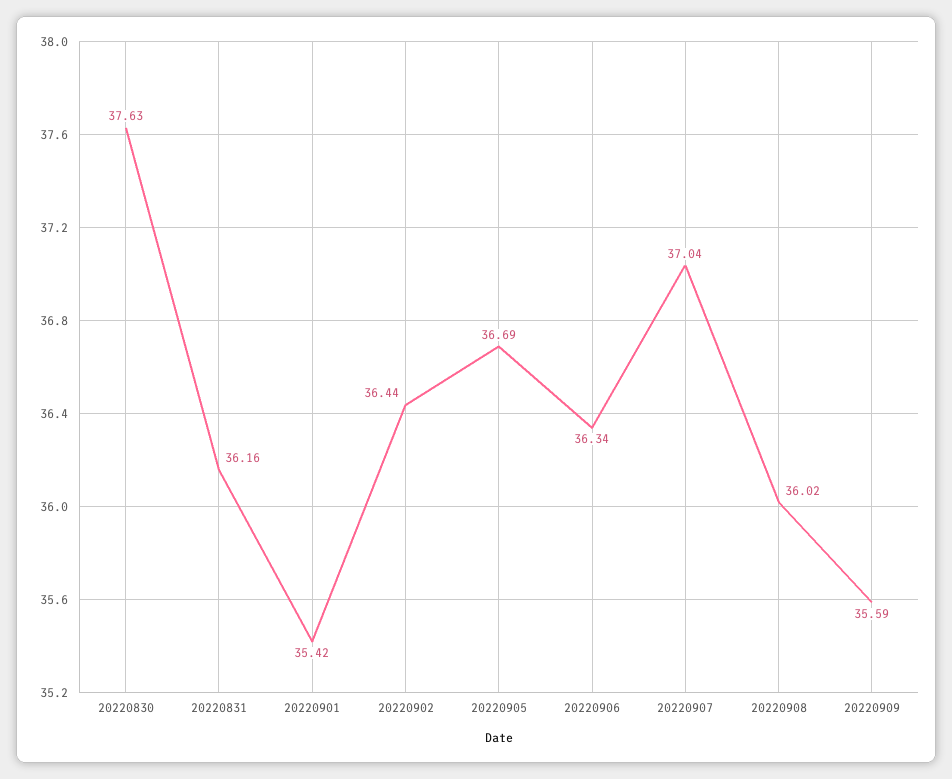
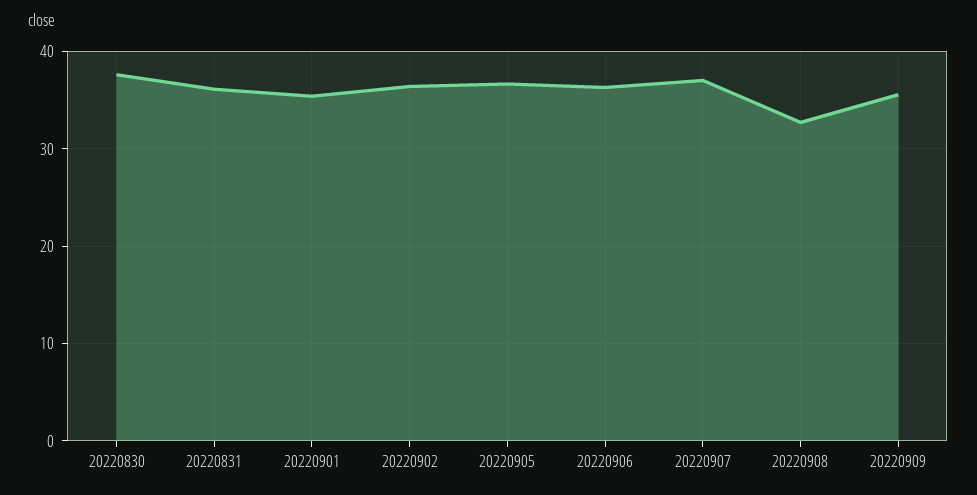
20220908: 36.02 -> 33

